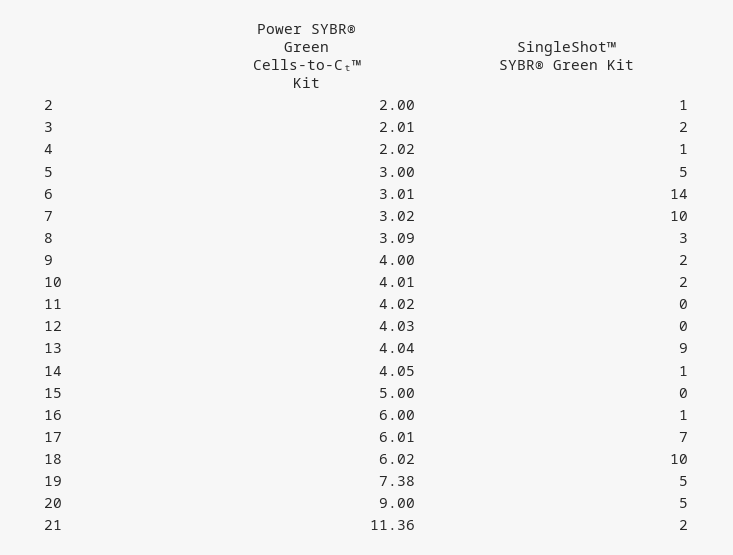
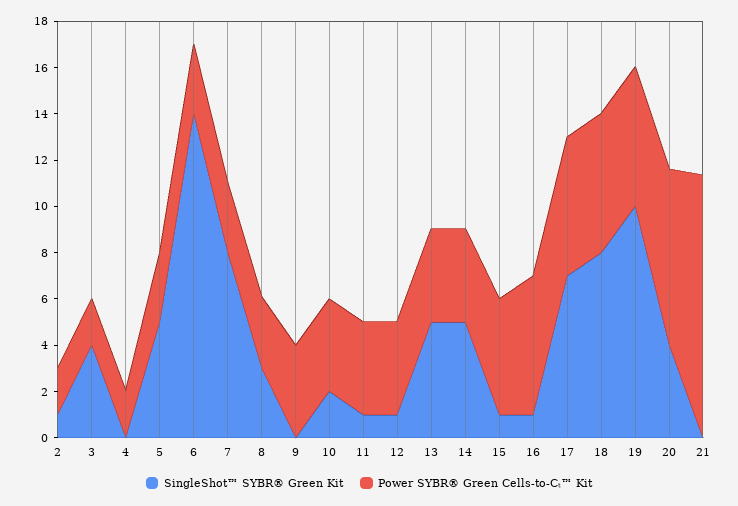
SingleShot™ SYBR® Green Kit, 3: 2 -> 4
SingleShot™ SYBR® Green Kit, 4: 1 -> 0
SingleShot™ SYBR® Green Kit, 7: 10 -> 8
SingleShot™ SYBR® Green Kit, 9: 2 -> 0
SingleShot™ SYBR® Green Kit, 11: 0 -> 1
SingleShot™ SYBR® Green Kit, 12: 0 -> 1
SingleShot™ SYBR® Green Kit, 13: 9 -> 5
SingleShot™ SYBR® Green Kit, 14: 1 -> 5
SingleShot™ SYBR® Green Kit, 15: 0 -> 1
SingleShot™ SYBR® Green Kit, 18: 10 -> 8
Power SYBR® Green Cells-to-Cₜ™ Kit, 19: 7.38 -> 6
SingleShot™ SYBR® Green Kit, 19: 5 -> 10
Power SYBR® Green Cells-to-Cₜ™ Kit, 20: 9 -> 7.5
SingleShot™ SYBR® Green Kit, 20: 5 -> 4
SingleShot™ SYBR® Green Kit, 21: 2 -> 0

